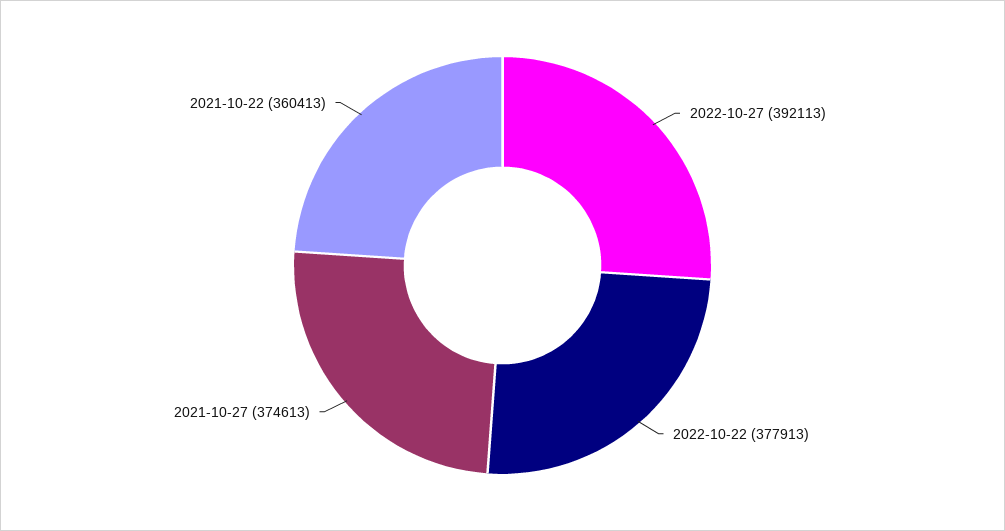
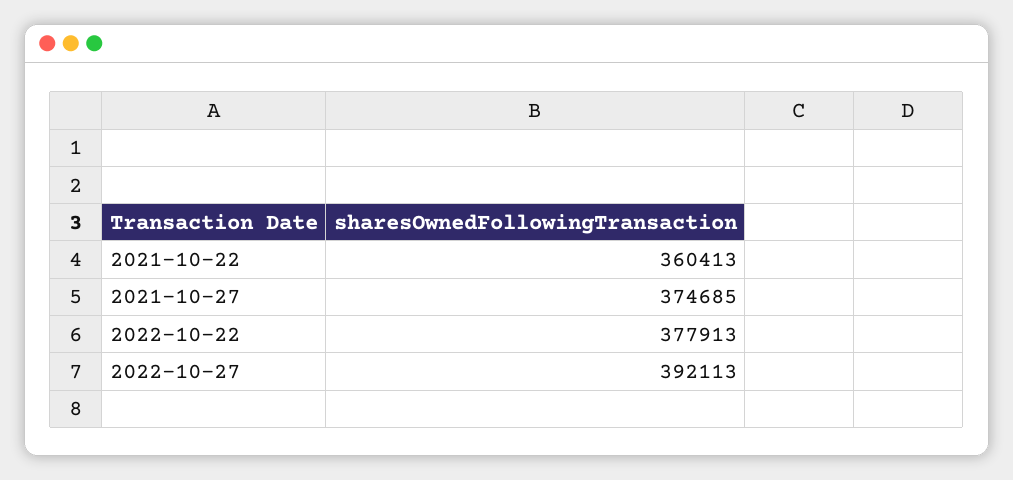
2021-10-27: 374613 -> 374685

